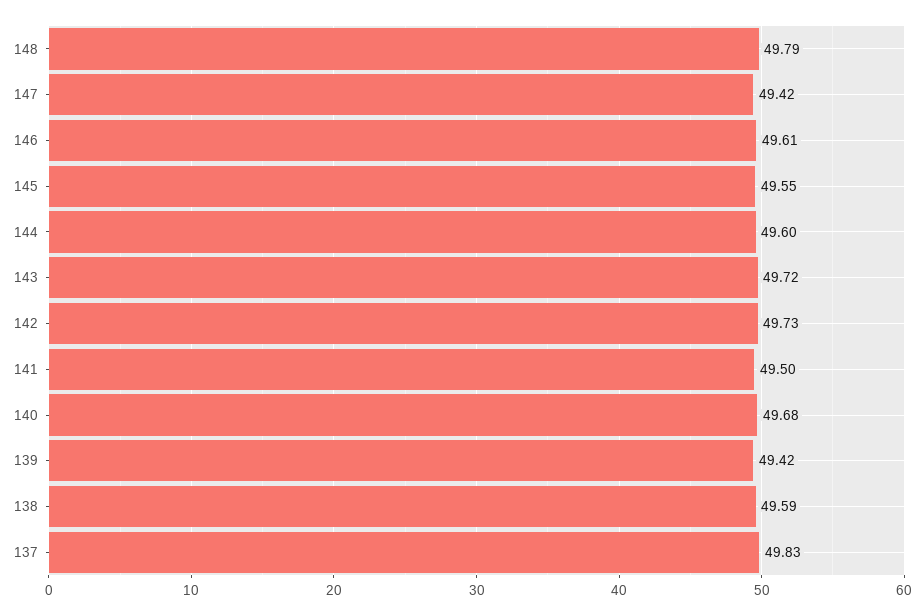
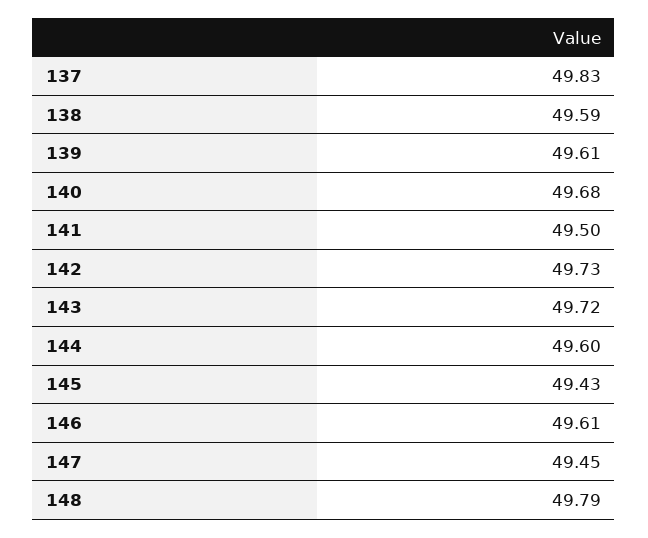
147: 49.42 -> 49.45
145: 49.55 -> 49.43
139: 49.42 -> 49.61

